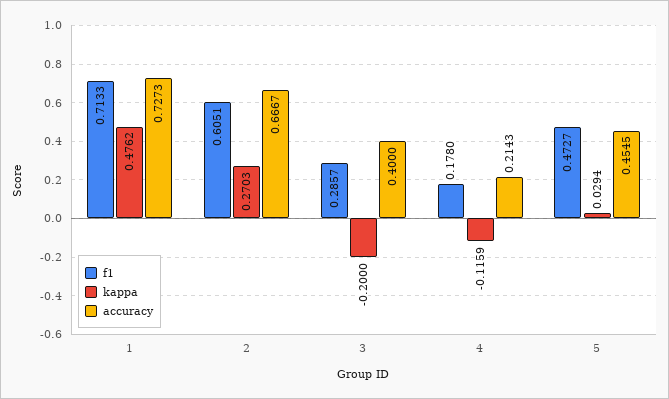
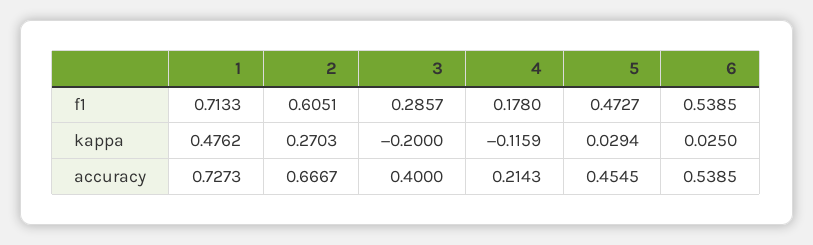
f1, 6: none -> 0.5385
kappa, 6: none -> 0.025
accuracy, 6: none -> 0.5385

